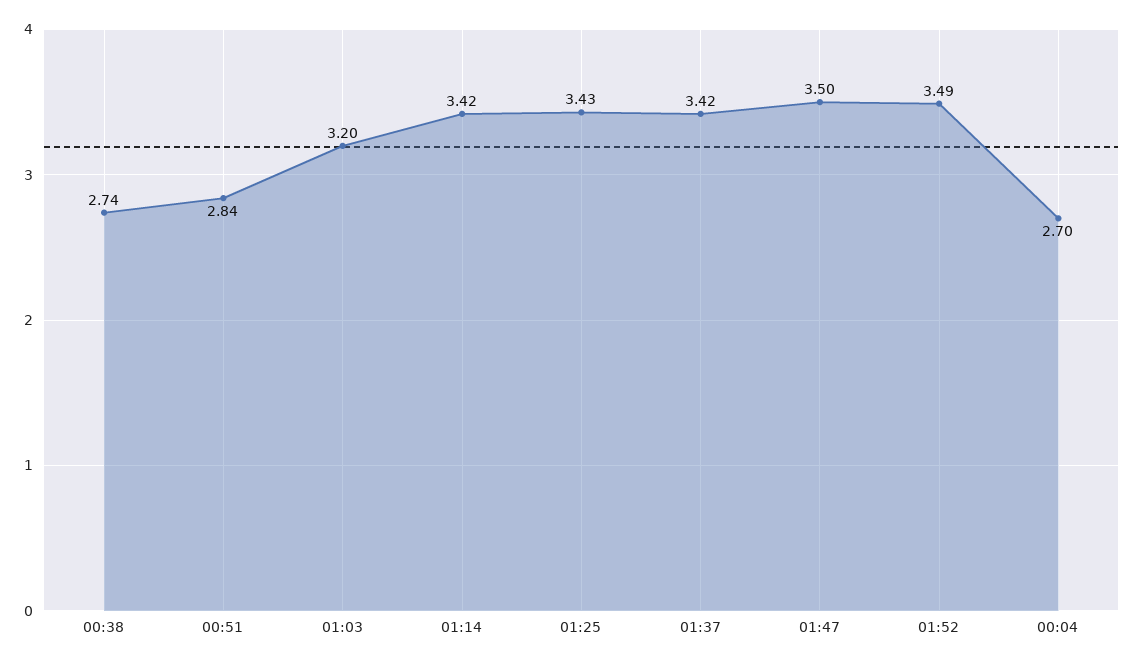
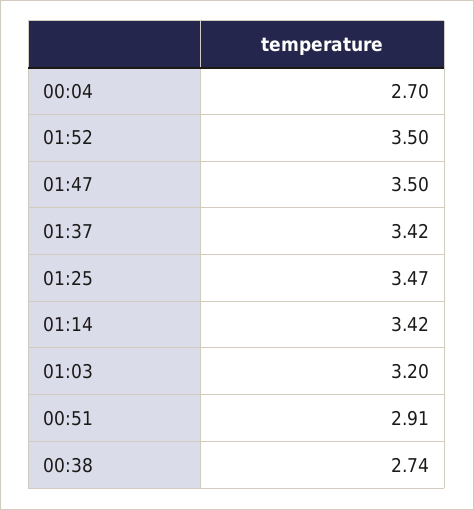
00:51: 2.84 -> 2.91
01:25: 3.43 -> 3.47
01:52: 3.49 -> 3.5

